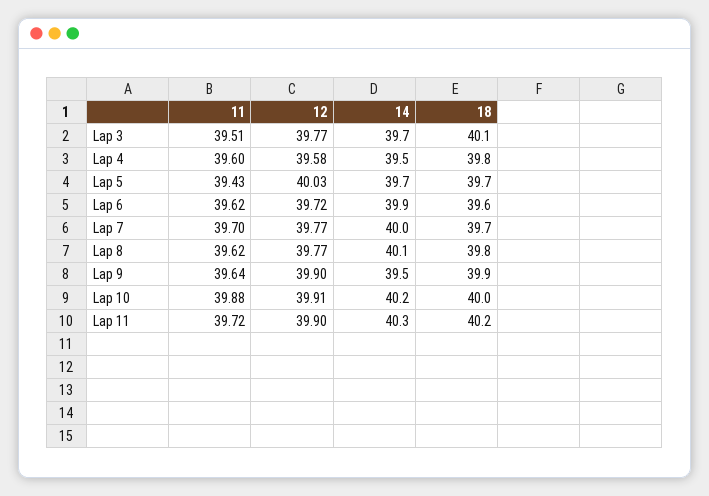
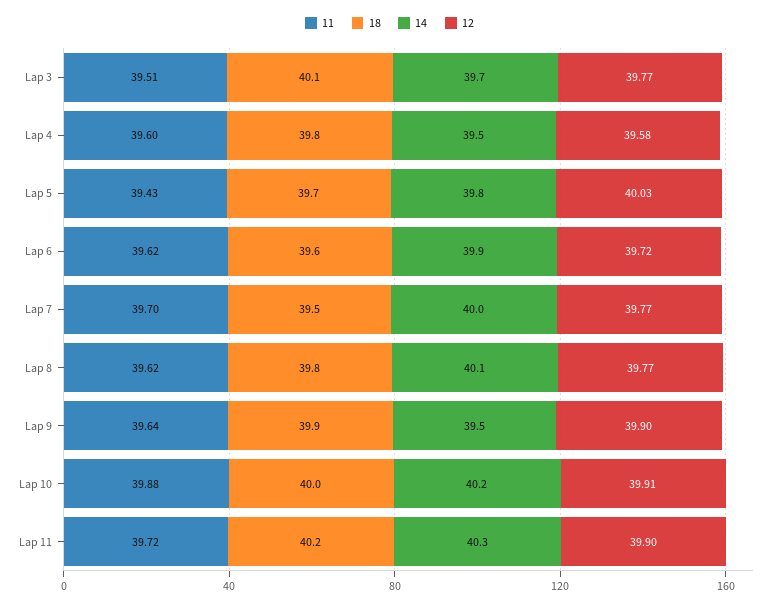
14, Lap 5: 39.7 -> 39.8
18, Lap 7: 39.7 -> 39.5

